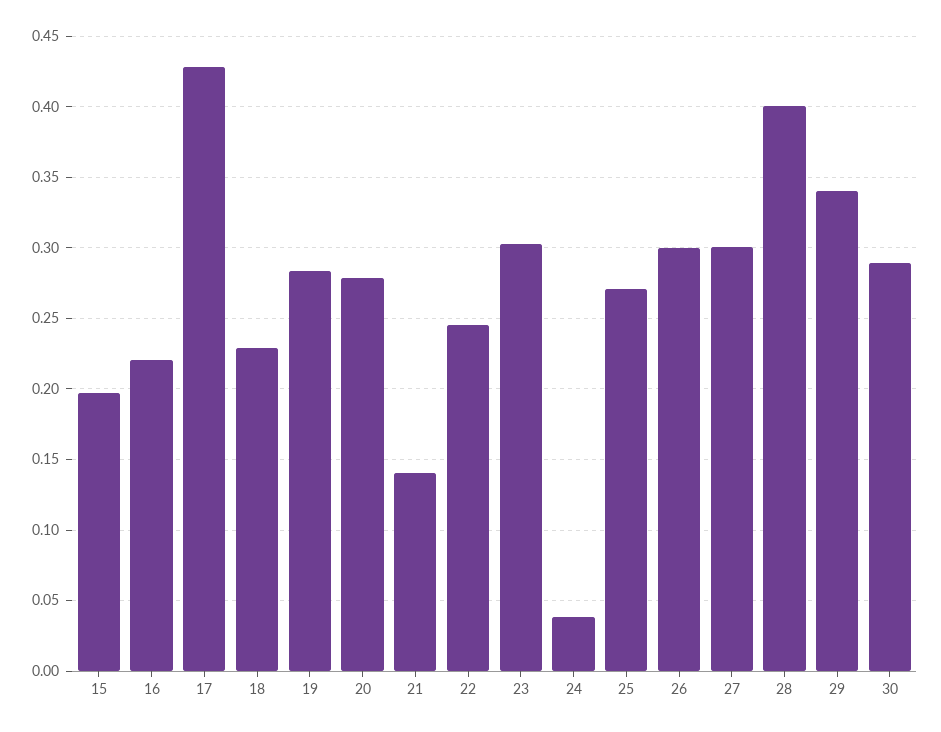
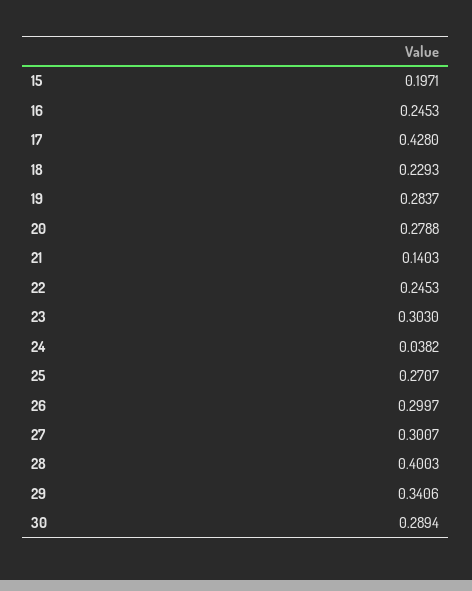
16: 0.22 -> 0.2453

